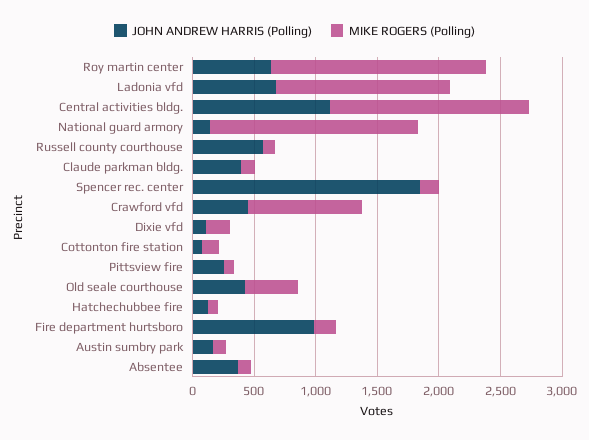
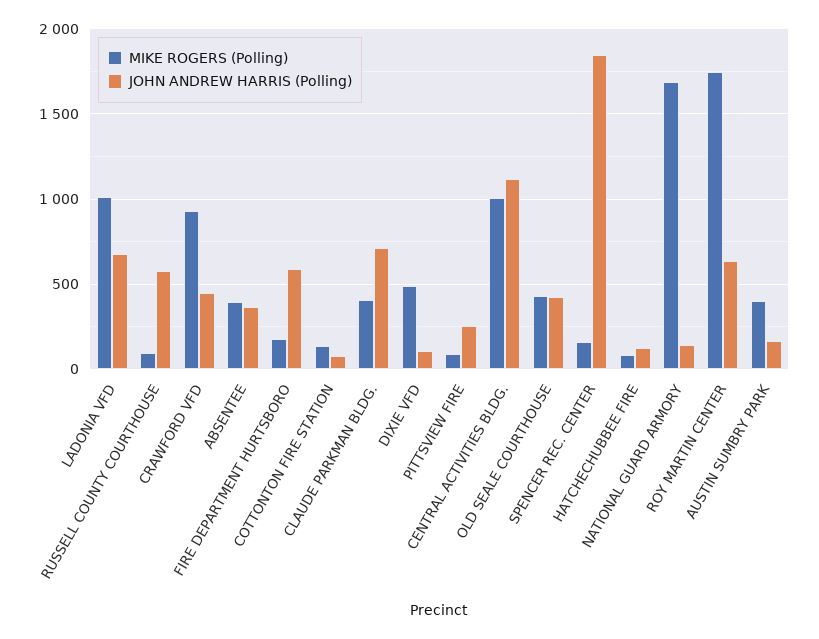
MIKE ROGERS (Polling), Ladonia vfd: 1400 -> 1000
MIKE ROGERS (Polling), Central activities bldg.: 1600 -> 1000
JOHN ANDREW HARRIS (Polling), Claude parkman bldg.: 400 -> 700
MIKE ROGERS (Polling), Claude parkman bldg.: 100 -> 400
MIKE ROGERS (Polling), Dixie vfd: 200 -> 500
JOHN ANDREW HARRIS (Polling), Fire department hurtsboro: 1000 -> 600
MIKE ROGERS (Polling), Austin sumbry park: 100 -> 400
MIKE ROGERS (Polling), Absentee: 100 -> 400

